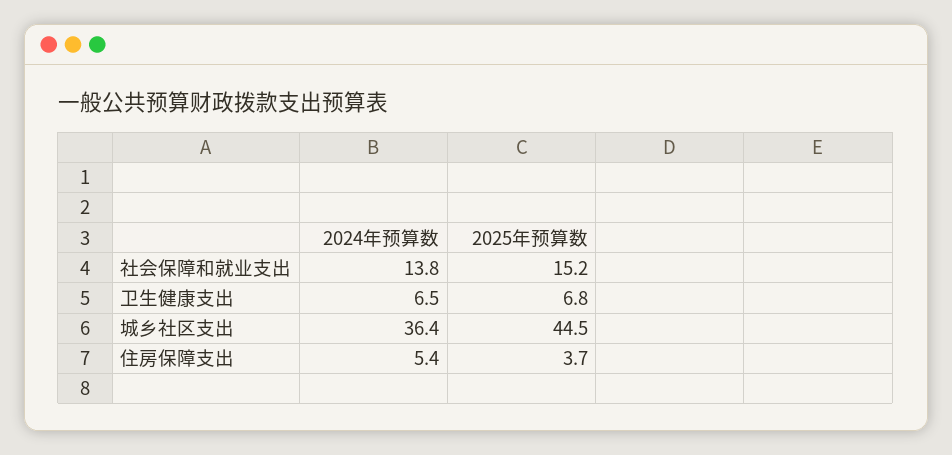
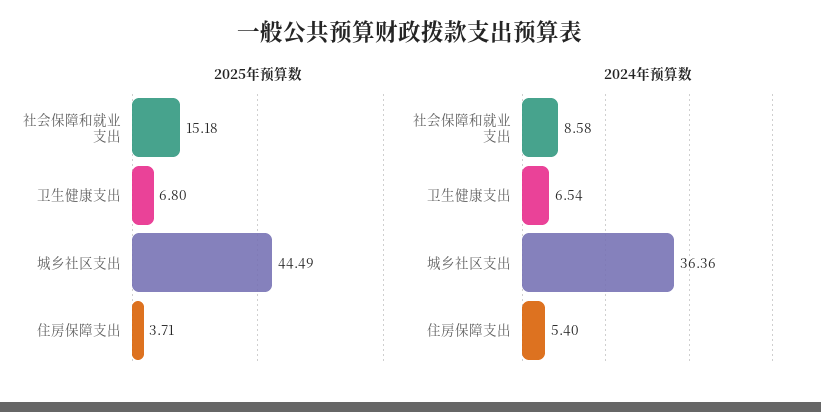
2024年预算数, 社会保障和就业支出: 13.8 -> 8.58

